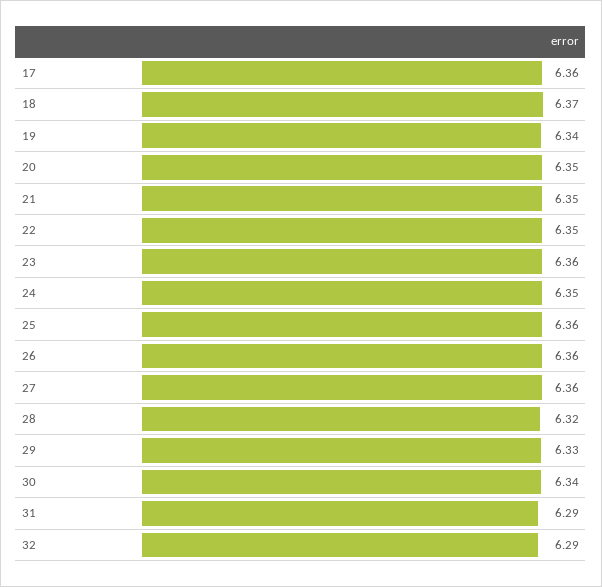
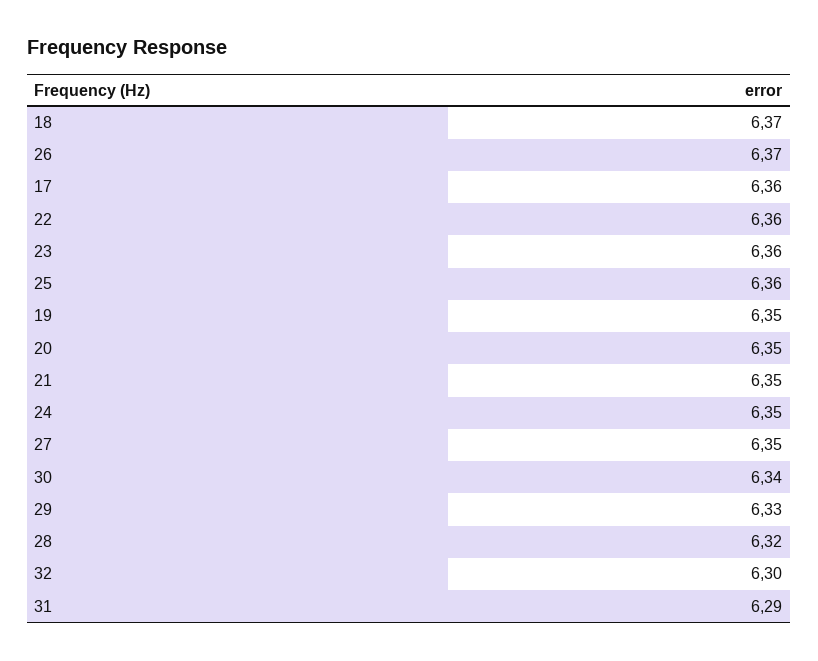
19: 6.34 -> 6.35
22: 6.35 -> 6.36
26: 6.36 -> 6.37
27: 6.36 -> 6.35
32: 6.29 -> 6.3

